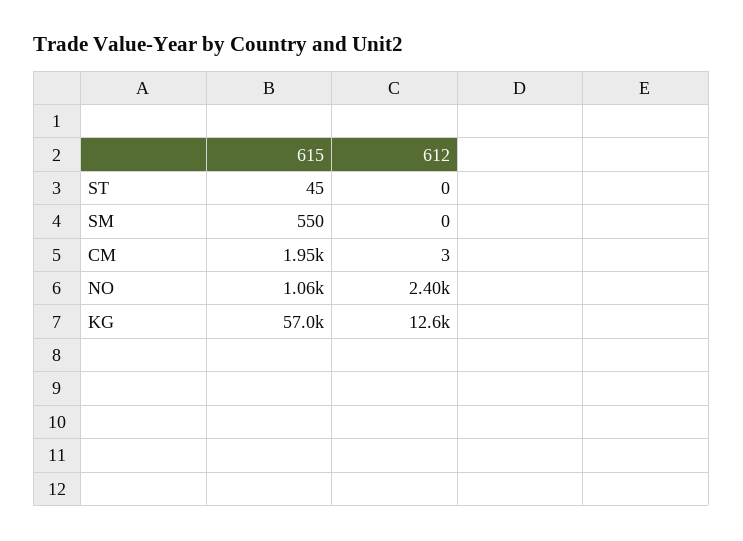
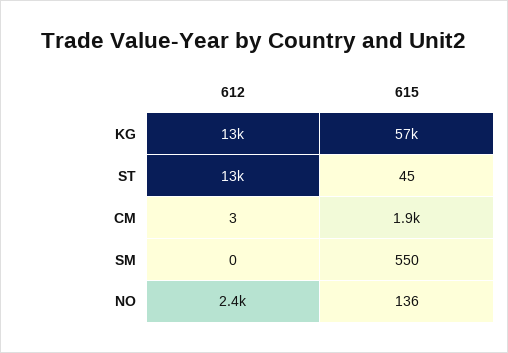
612, ST: 0 -> 13000
615, NO: 1060 -> 136

